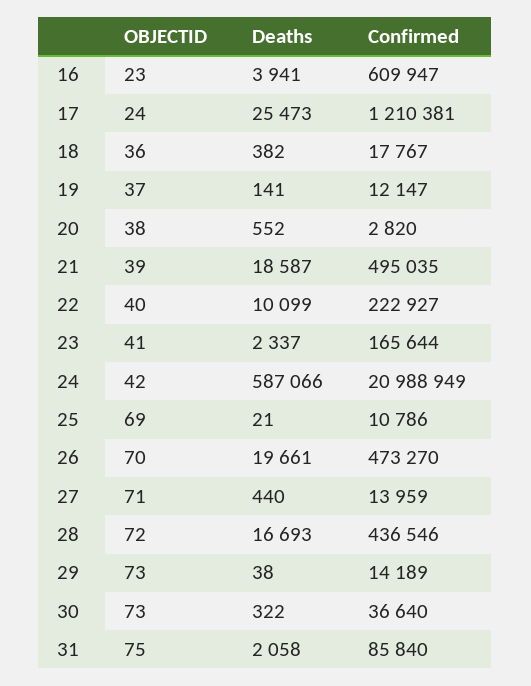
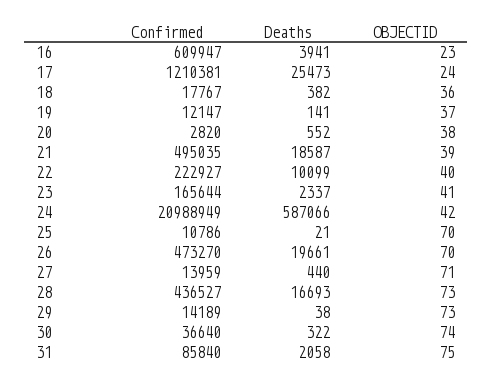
OBJECTID, 25: 69 -> 70
OBJECTID, 28: 72 -> 73
Confirmed, 28: 436546 -> 436527
OBJECTID, 30: 73 -> 74

